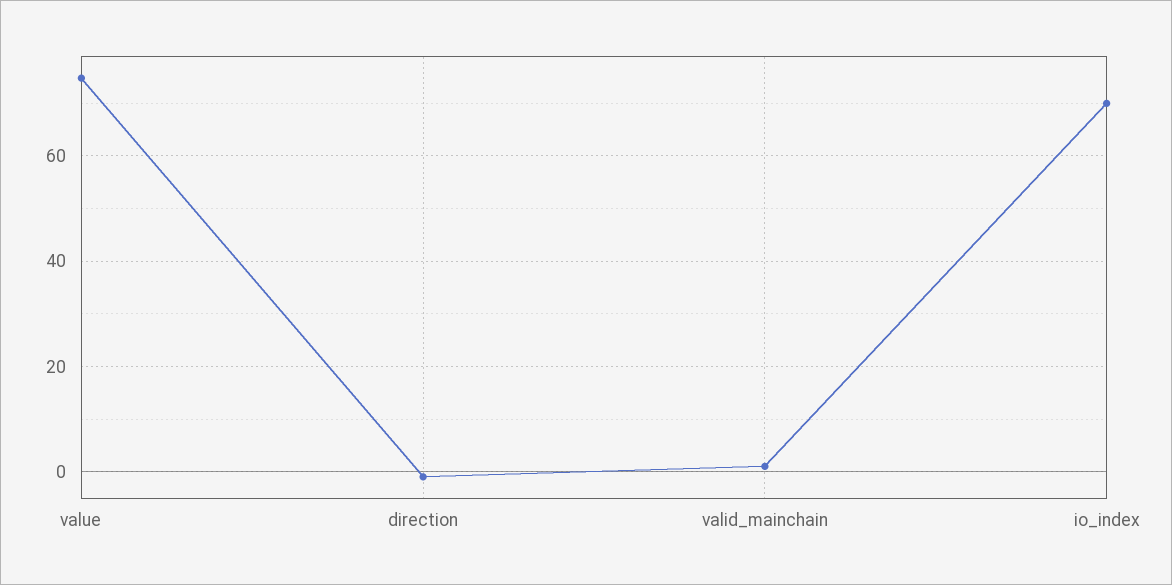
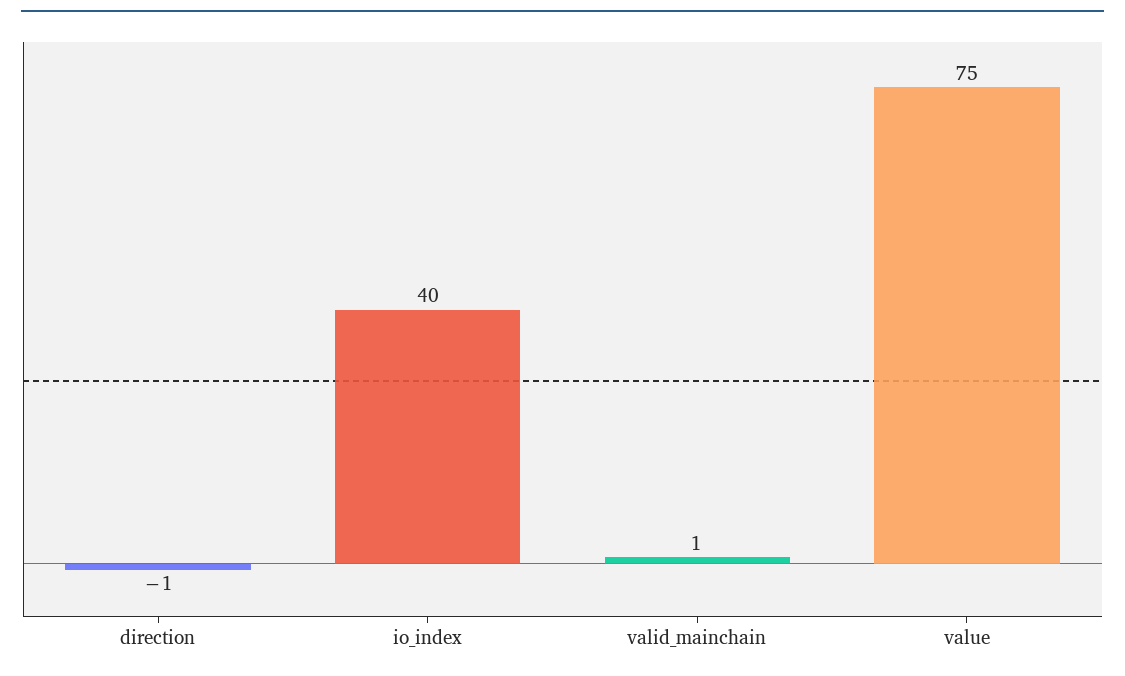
io_index: 70 -> 40

